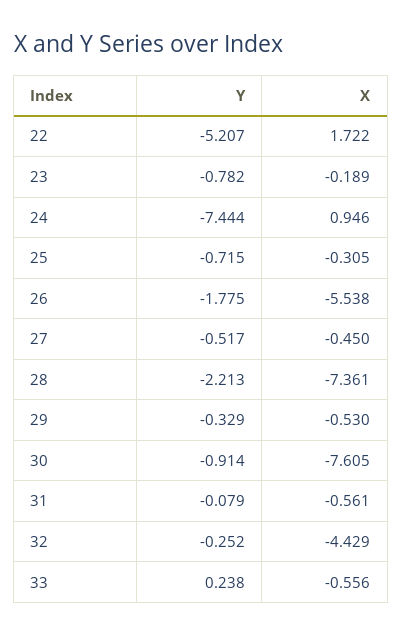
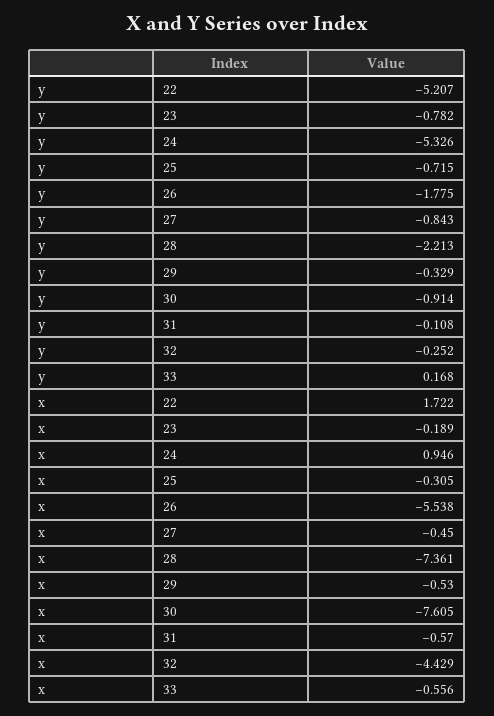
Y, 24: -7.444 -> -5.326
Y, 27: -0.517 -> -0.843
Y, 31: -0.079 -> -0.108
X, 31: -0.561 -> -0.57
Y, 33: 0.238 -> 0.168

